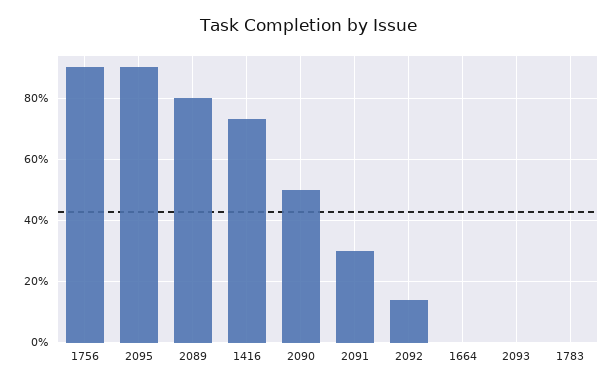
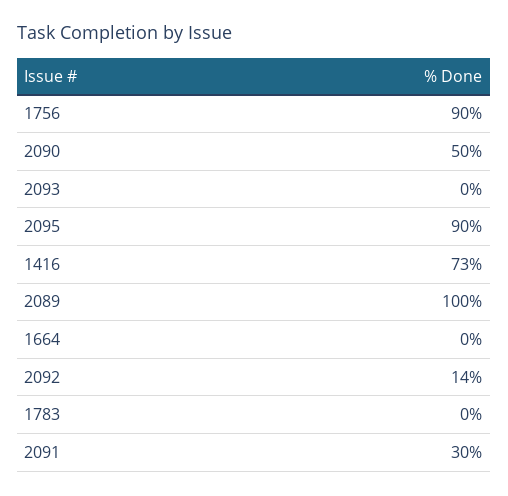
2089: 80 -> 100

